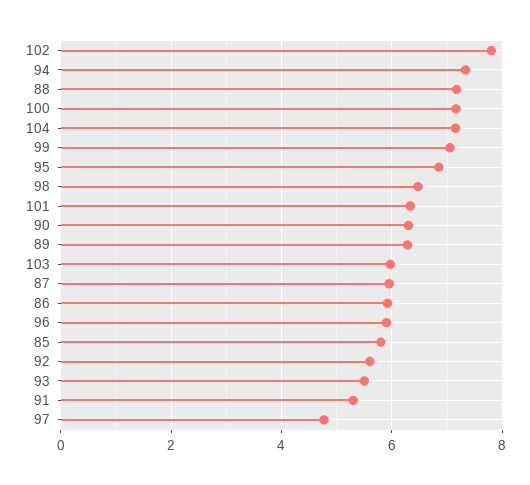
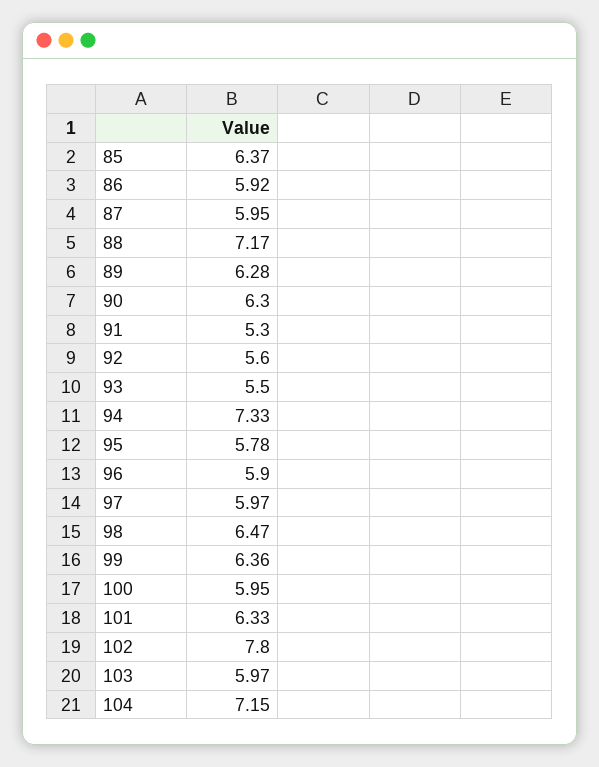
100: 7.2 -> 5.95
99: 7 -> 6.36
95: 6.8 -> 5.78
85: 5.8 -> 6.37
97: 4.8 -> 5.97

